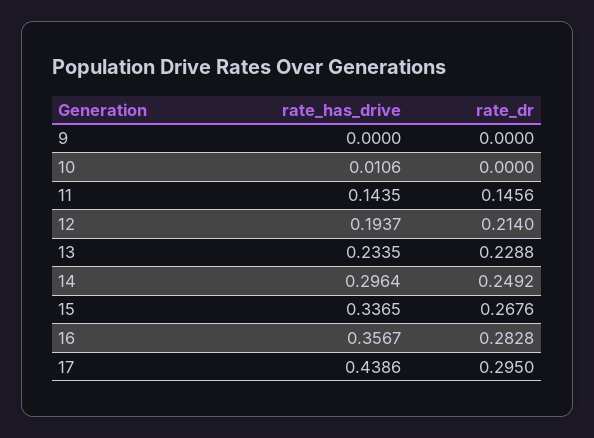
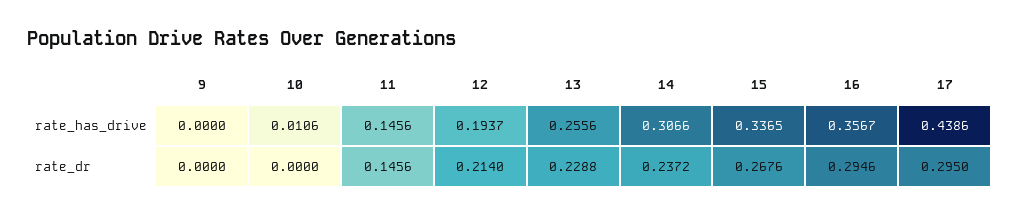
rate_has_drive, 11: 0.1435 -> 0.1456
rate_has_drive, 13: 0.2335 -> 0.2556
rate_has_drive, 14: 0.2964 -> 0.3066
rate_dr, 14: 0.2492 -> 0.2372
rate_dr, 16: 0.2828 -> 0.2946

